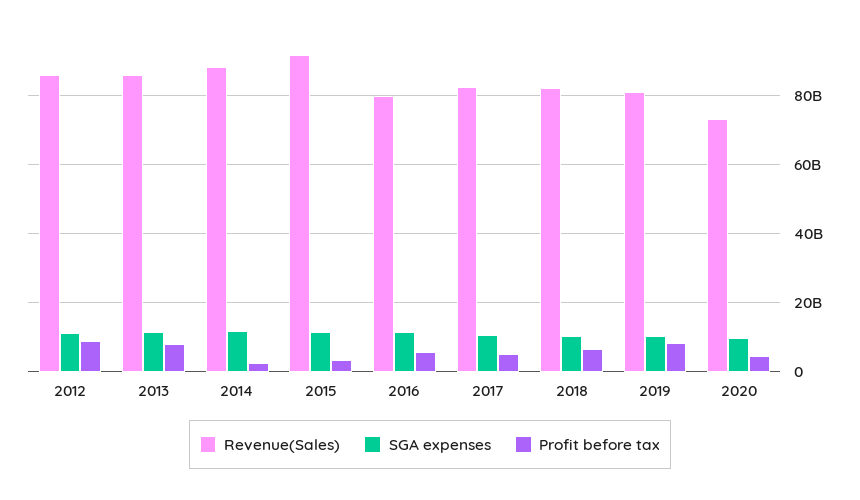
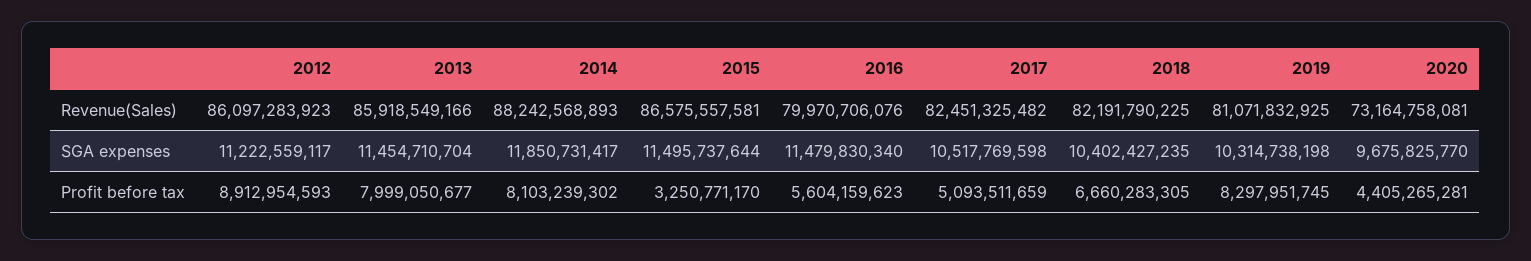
Profit before tax, 2014: 2000000000 -> 8103239302
Revenue(Sales), 2015: 92000000000 -> 86575557581

